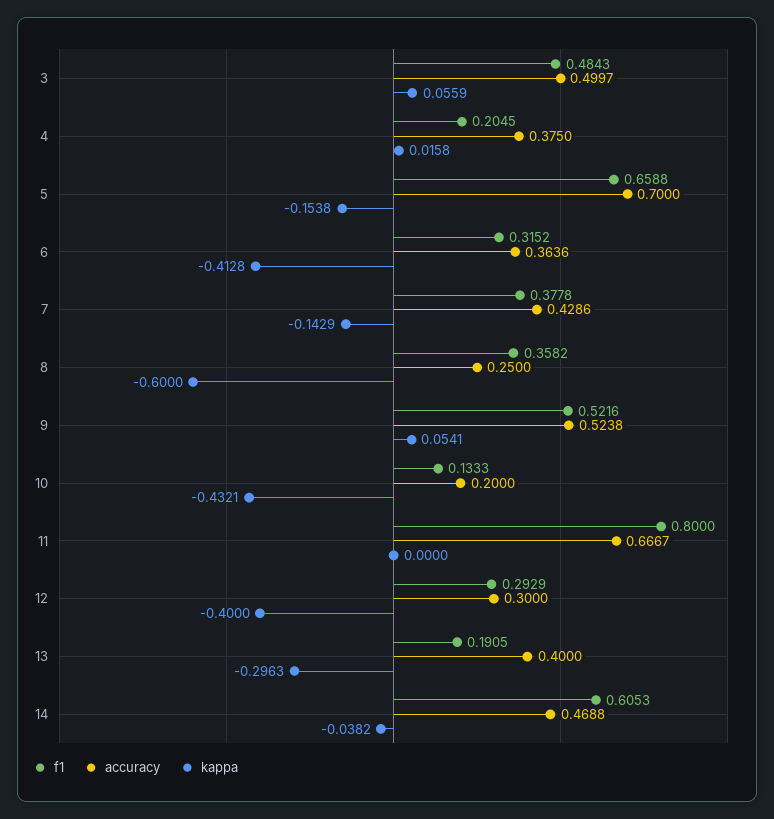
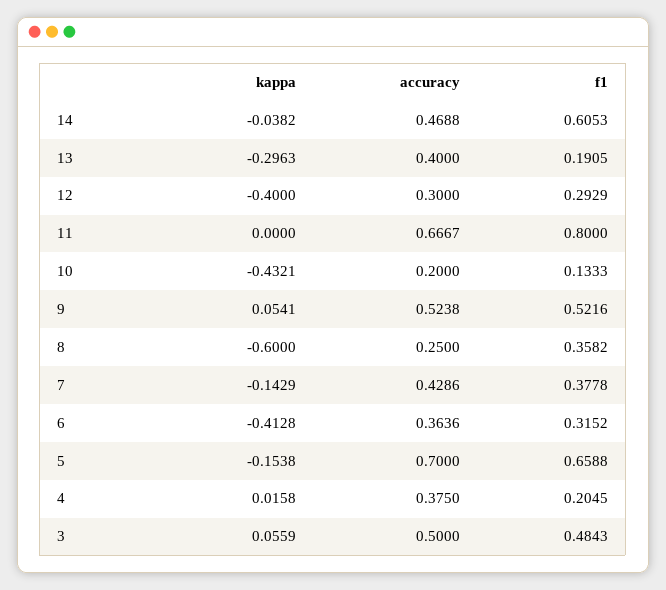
accuracy, 3: 0.4997 -> 0.5

